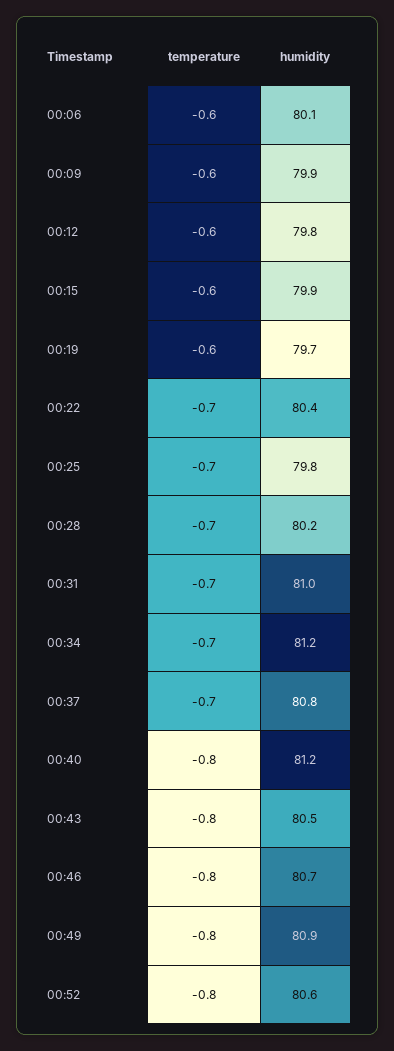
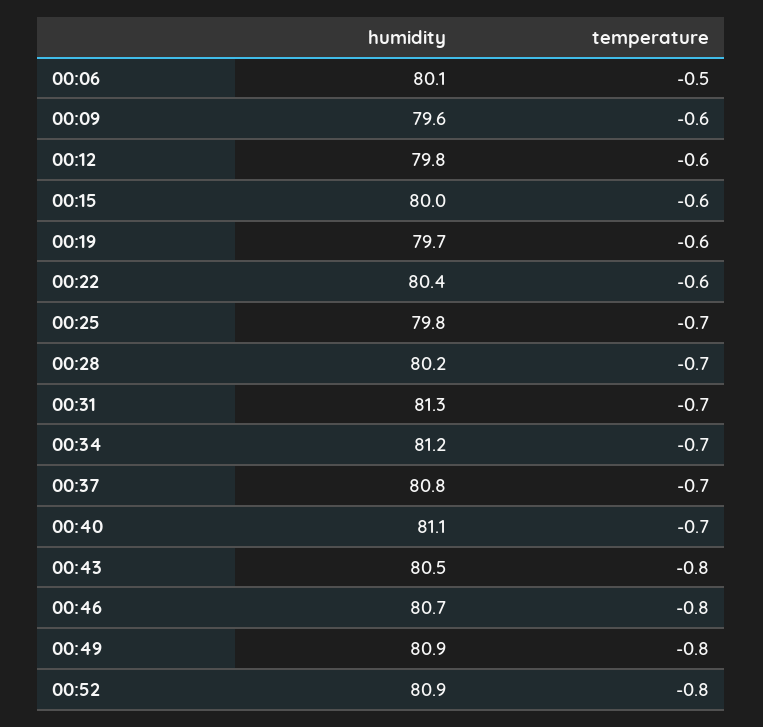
temperature, 00:06: -0.6 -> -0.5
humidity, 00:09: 79.9 -> 79.6
humidity, 00:15: 79.9 -> 80
temperature, 00:22: -0.7 -> -0.6
humidity, 00:31: 81 -> 81.3
temperature, 00:40: -0.8 -> -0.7
humidity, 00:40: 81.2 -> 81.1
humidity, 00:52: 80.6 -> 80.9

